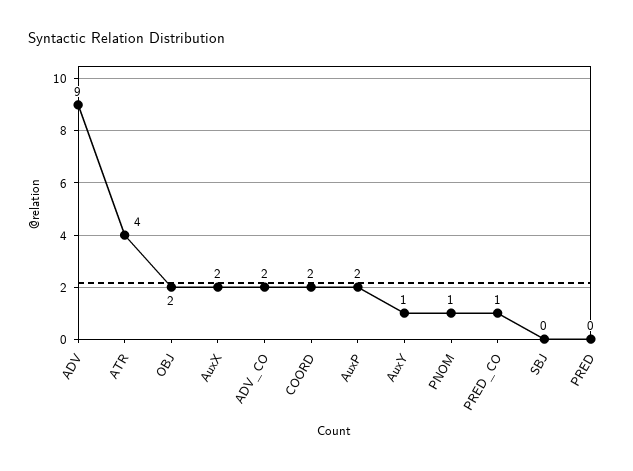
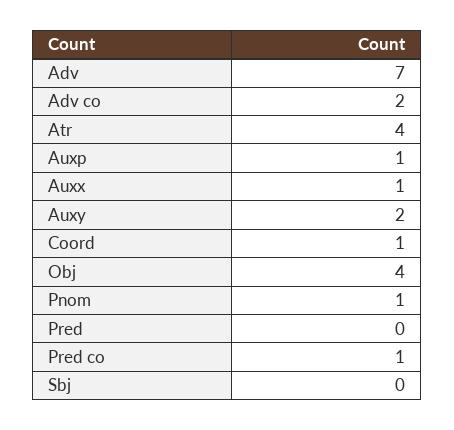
ADV: 9 -> 7
OBJ: 2 -> 4
AuxX: 2 -> 1
COORD: 2 -> 1
AuxP: 2 -> 1
AuxY: 1 -> 2

